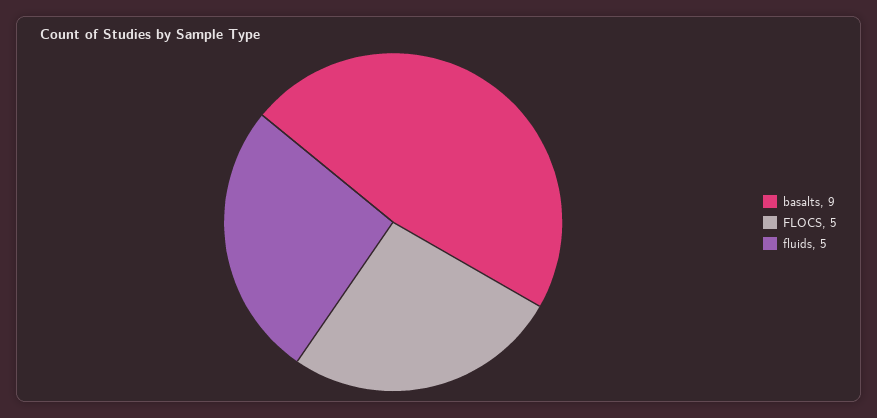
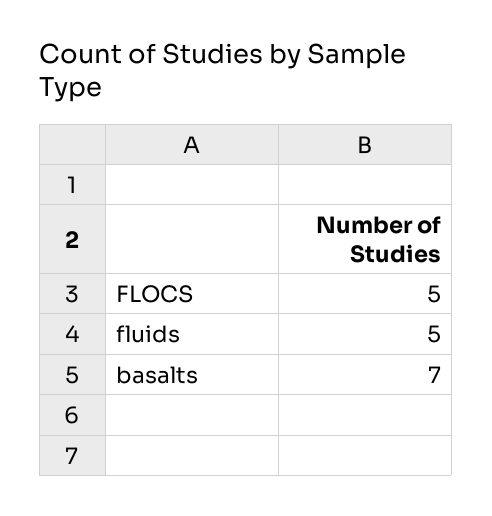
basalts: 9 -> 7

